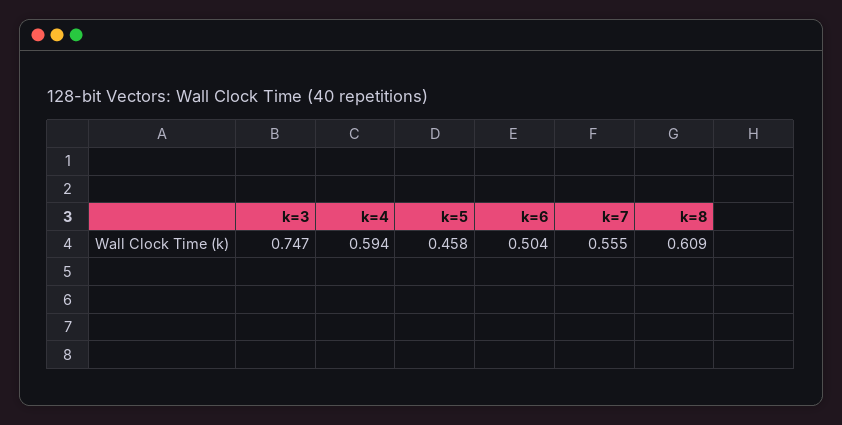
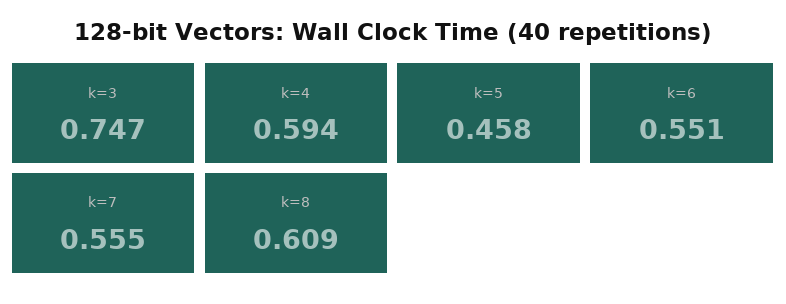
k=6: 0.504 -> 0.551

